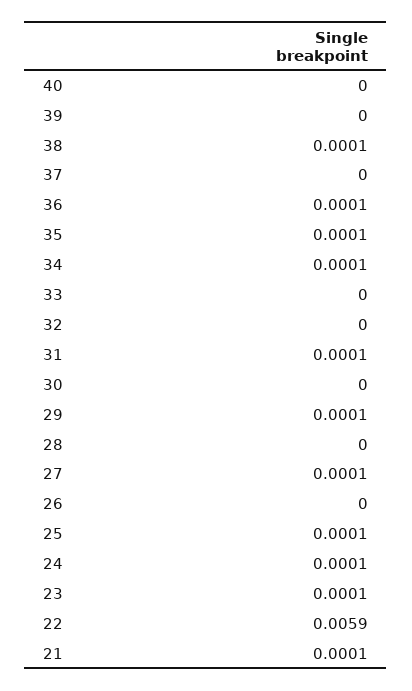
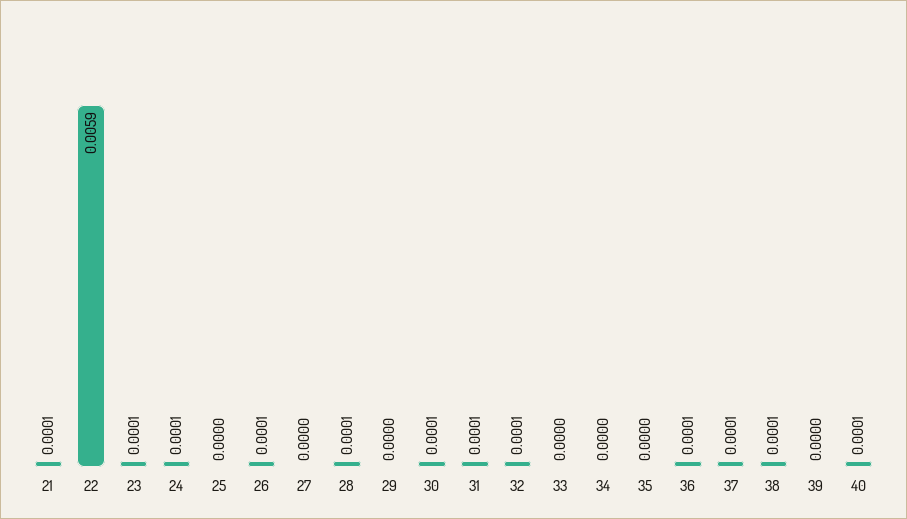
40: 0 -> 0.0001
37: 0 -> 0.0001
35: 0.0001 -> 0
34: 0.0001 -> 0
32: 0 -> 0.0001
30: 0 -> 0.0001
29: 0.0001 -> 0
28: 0 -> 0.0001
27: 0.0001 -> 0
26: 0 -> 0.0001
25: 0.0001 -> 0

